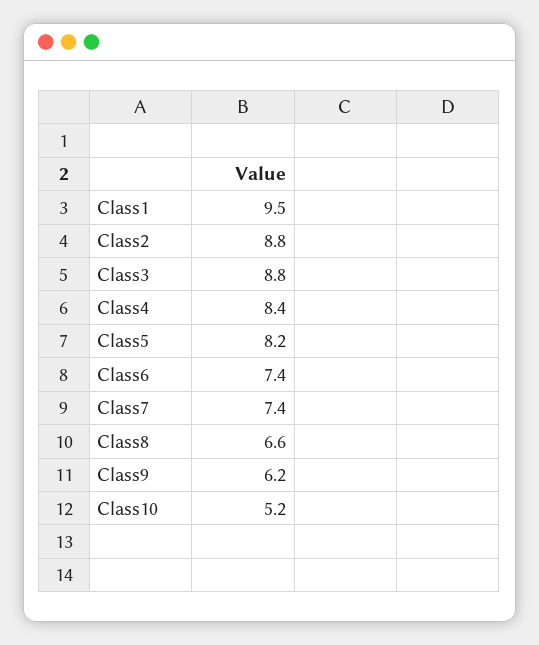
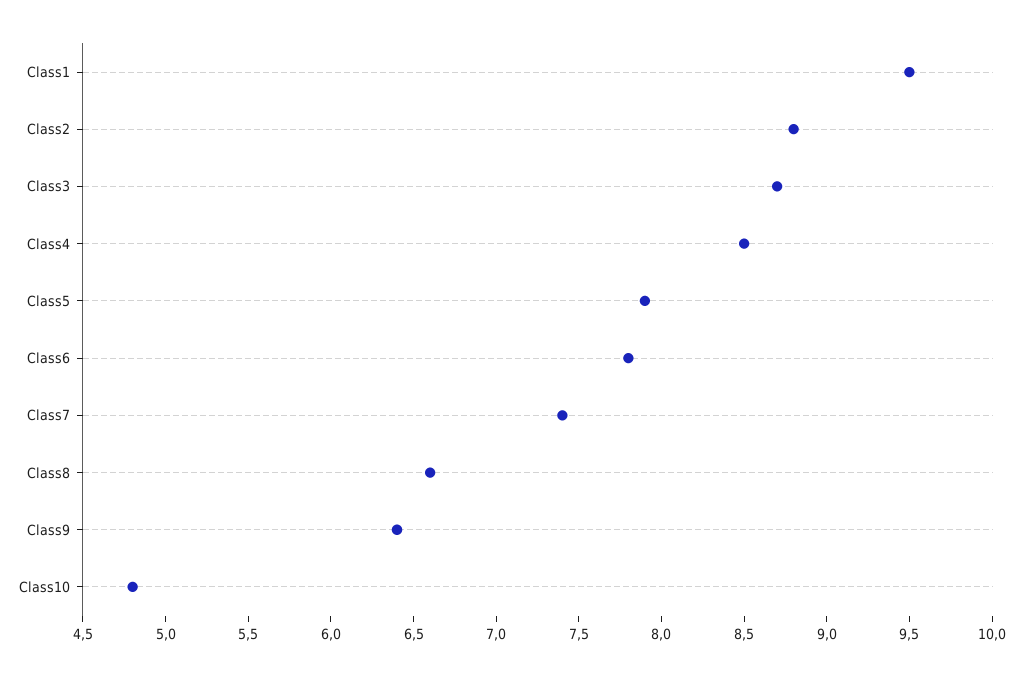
Class3: 8.8 -> 8.7
Class4: 8.4 -> 8.5
Class5: 8.2 -> 7.9
Class6: 7.4 -> 7.8
Class9: 6.2 -> 6.4
Class10: 5.2 -> 4.8

